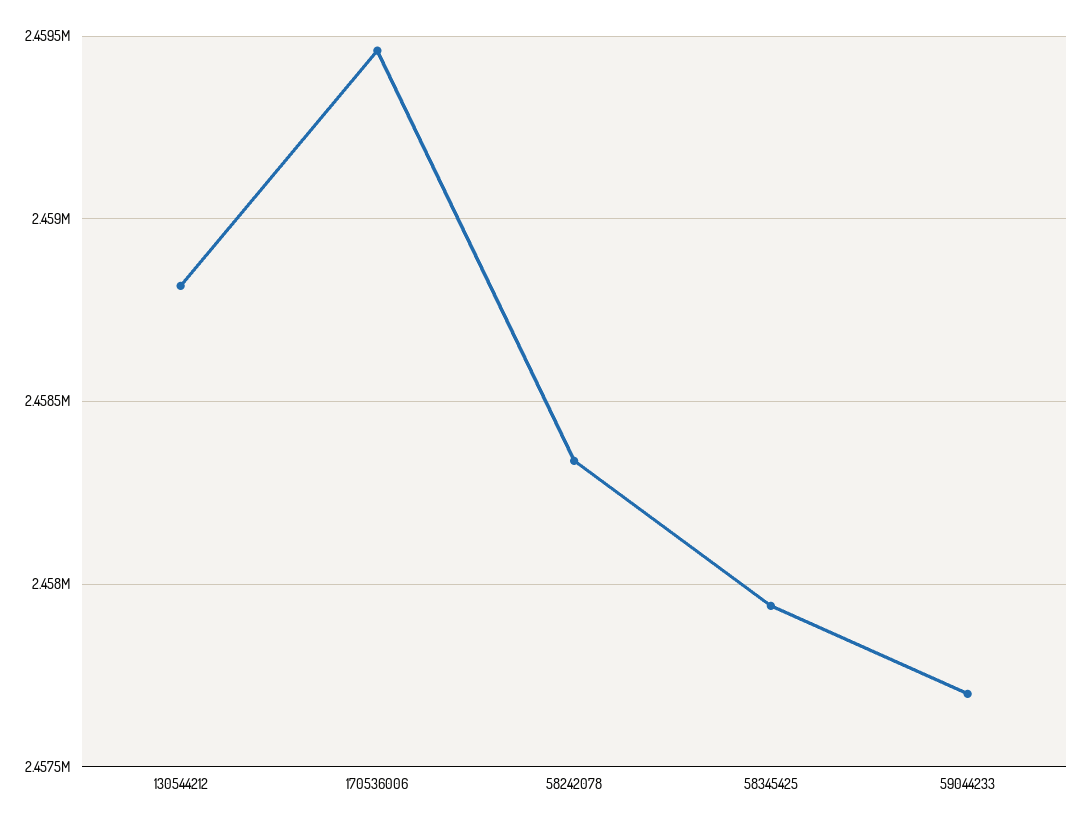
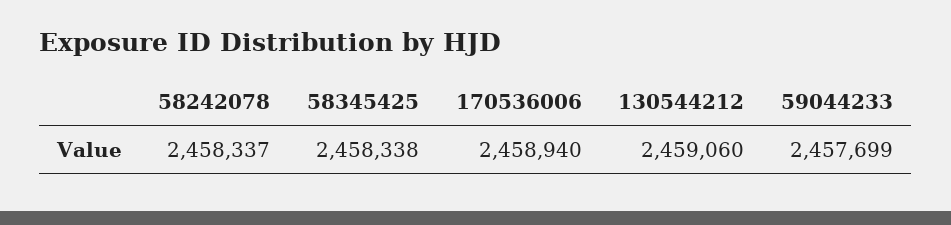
130544212: 2458800 -> 2459060
170536006: 2459450 -> 2458940
58345425: 2457950 -> 2458338

